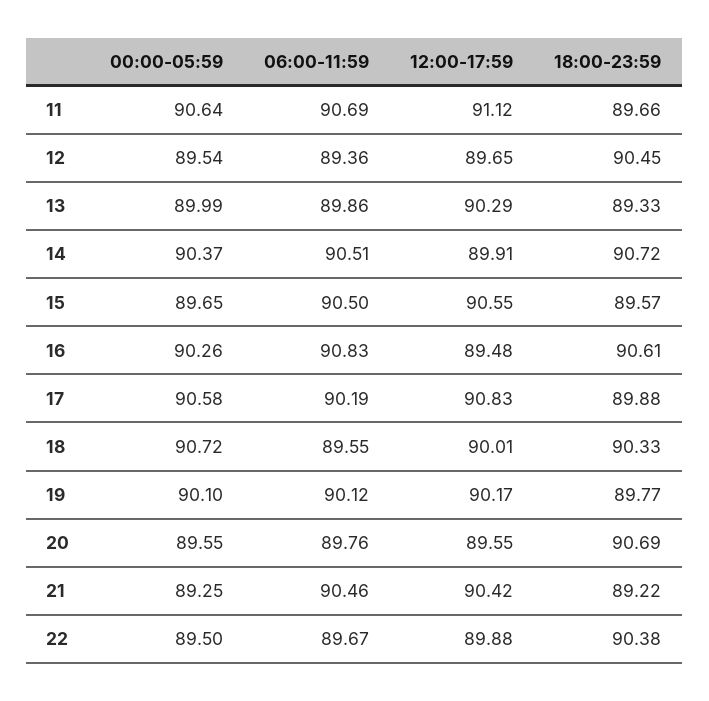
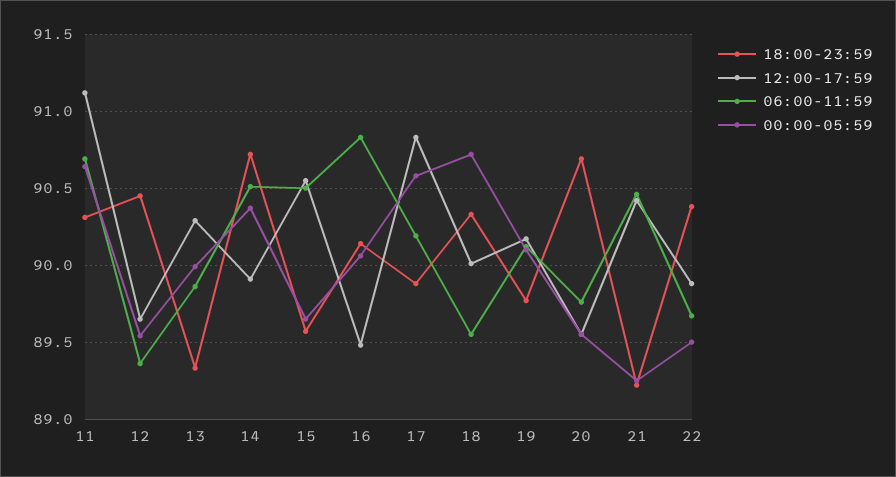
18:00-23:59, 11: 89.66 -> 90.3
00:00-05:59, 16: 90.26 -> 90.05
18:00-23:59, 16: 90.61 -> 90.15

